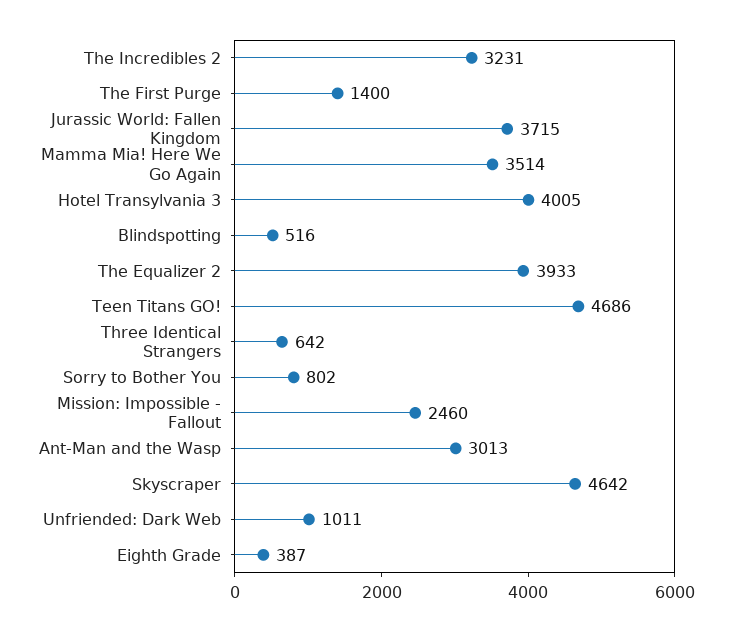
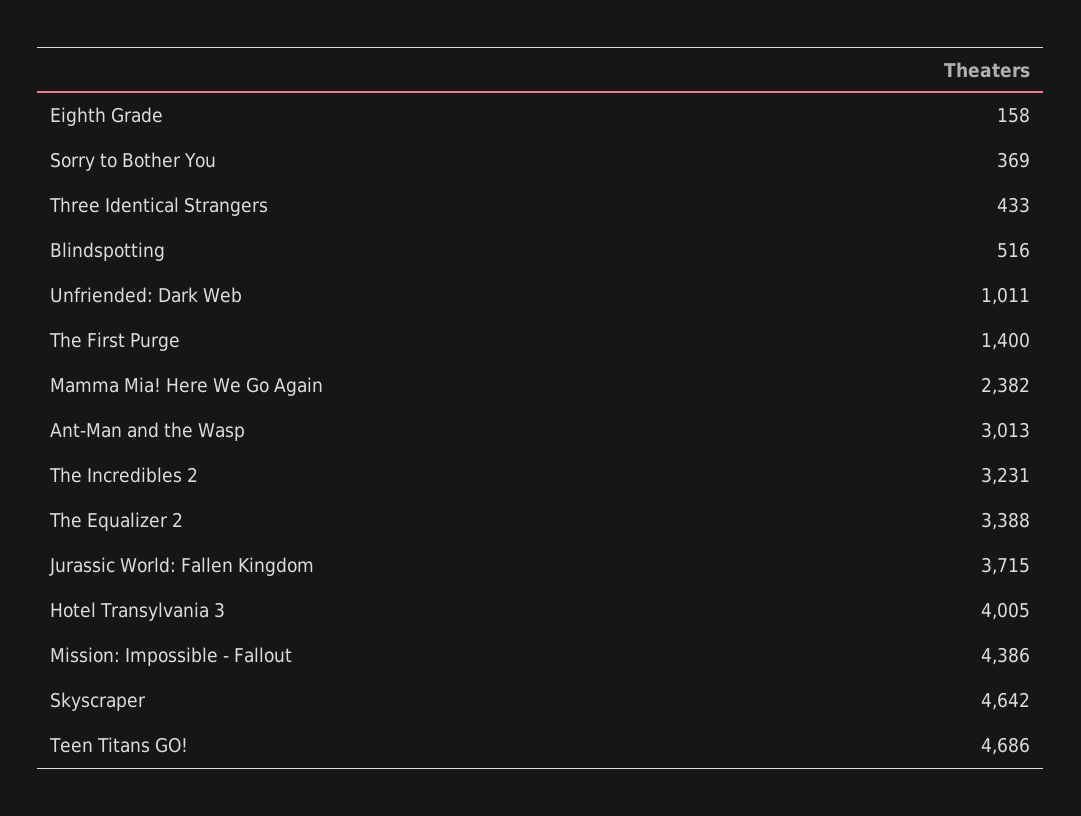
Mamma Mia! Here We Go Again: 3514 -> 2382
The Equalizer 2: 3933 -> 3388
Three Identical Strangers: 642 -> 433
Sorry to Bother You: 802 -> 369
Mission: Impossible - Fallout: 2460 -> 4386
Eighth Grade: 387 -> 158

